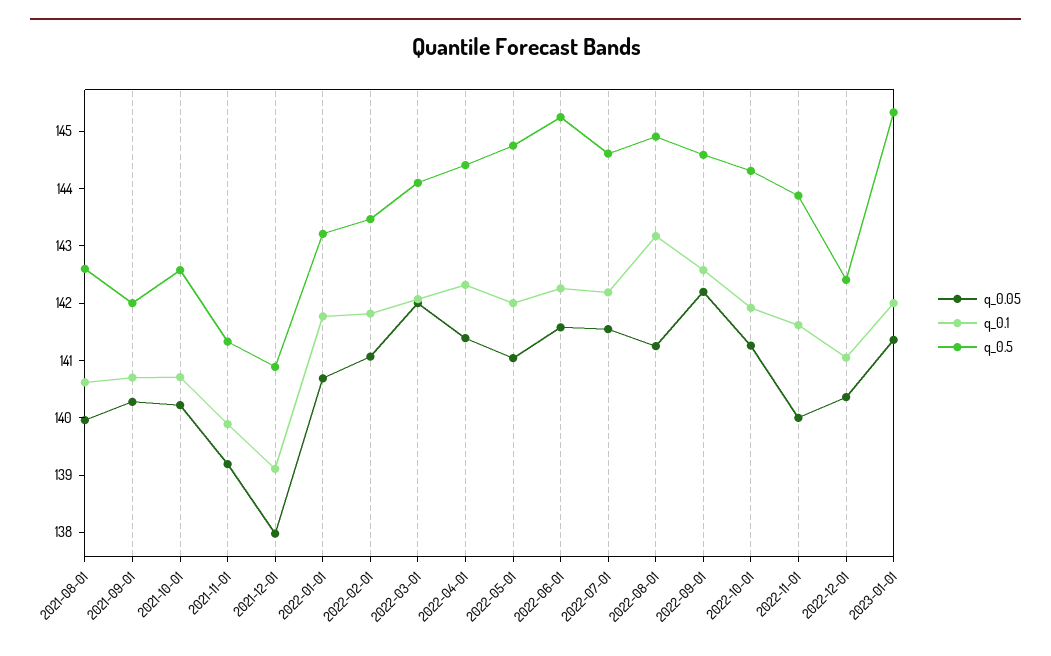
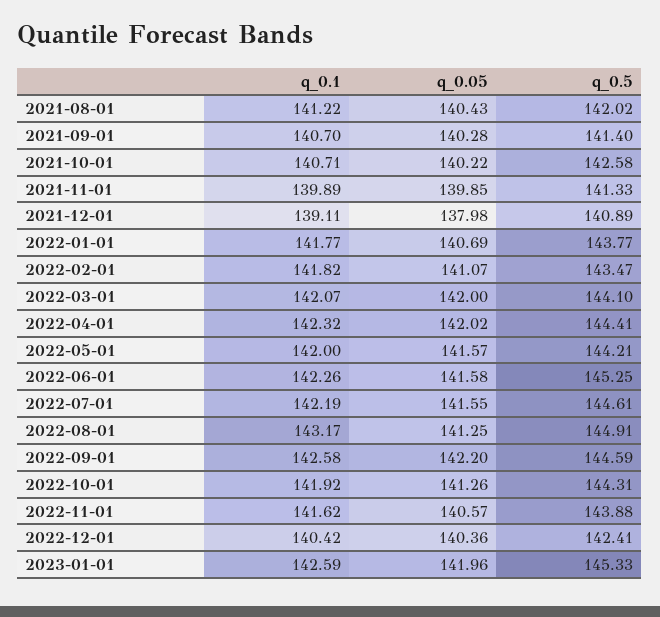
q_0.05, 2021-08-01: 140 -> 140.43
q_0.1, 2021-08-01: 140.6 -> 141.22
q_0.5, 2021-08-01: 142.6 -> 142.02
q_0.5, 2021-09-01: 142 -> 141.4
q_0.05, 2021-11-01: 139.2 -> 139.85
q_0.5, 2022-01-01: 143.2 -> 143.77
q_0.05, 2022-04-01: 141.4 -> 142.02
q_0.05, 2022-05-01: 141 -> 141.57
q_0.5, 2022-05-01: 144.8 -> 144.21
q_0.05, 2022-11-01: 140 -> 140.57
q_0.1, 2022-12-01: 141 -> 140.42
q_0.05, 2023-01-01: 141.4 -> 141.96
q_0.1, 2023-01-01: 142 -> 142.59

